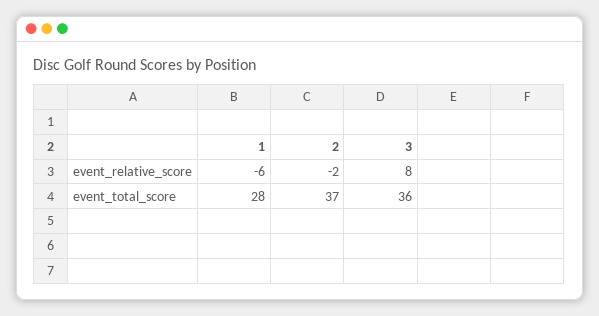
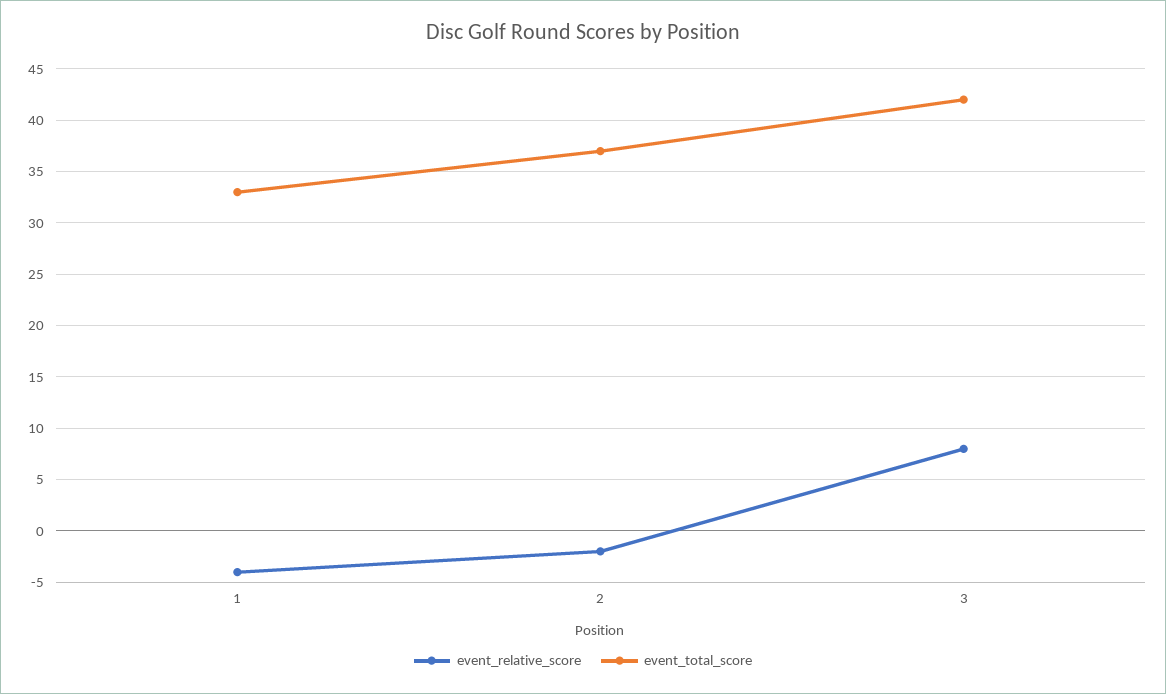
event_relative_score, 1: -6 -> -4
event_total_score, 1: 28 -> 33
event_total_score, 3: 36 -> 42

